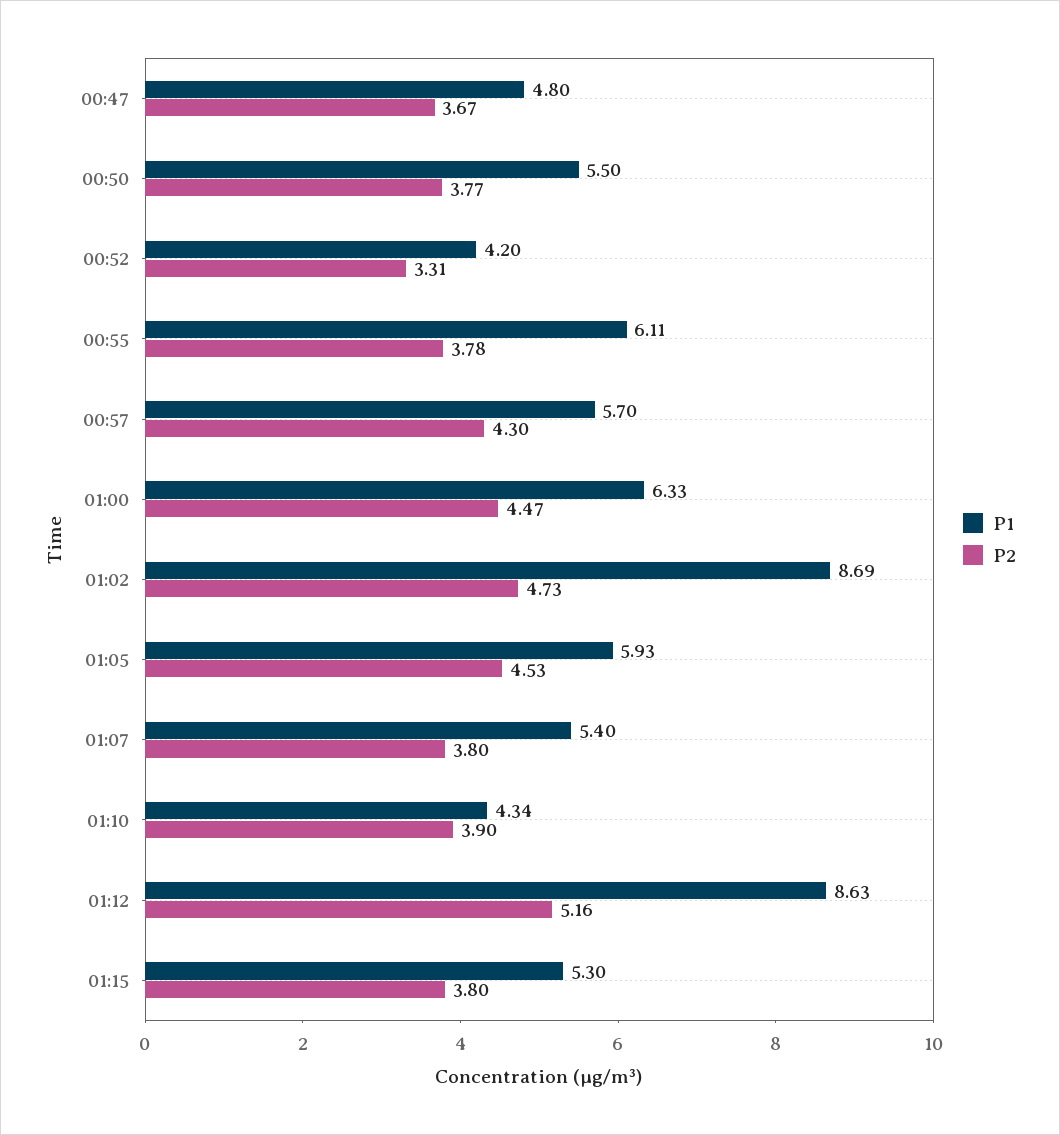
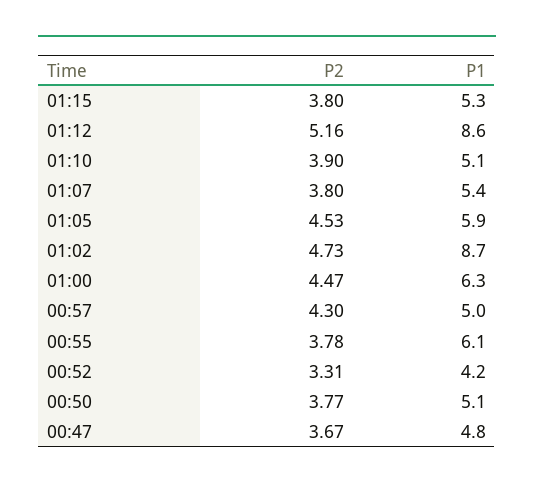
P1, 00:50: 5.5 -> 5.1
P1, 00:57: 5.7 -> 5
P1, 01:10: 4.34 -> 5.1

